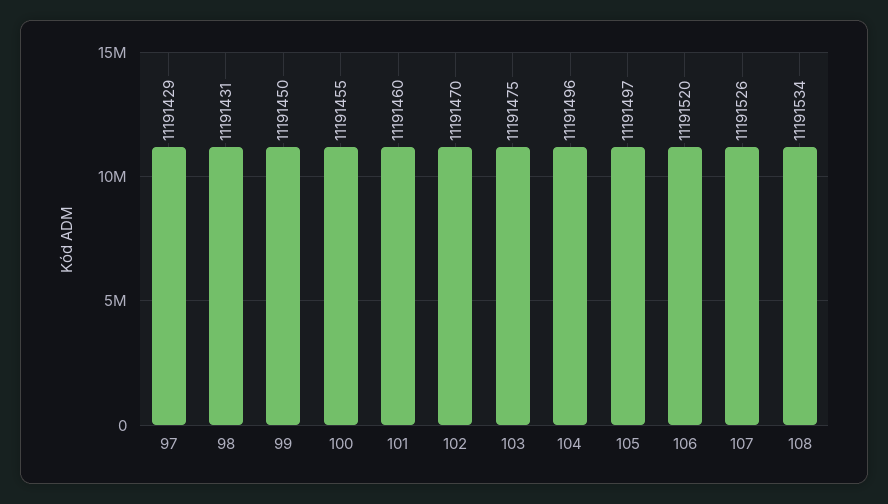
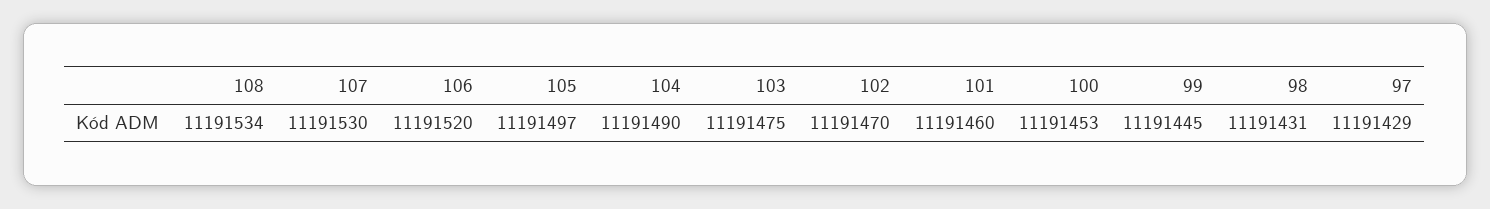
99: 11191450 -> 11191445
100: 11191455 -> 11191453
104: 11191496 -> 11191490
107: 11191526 -> 11191530

